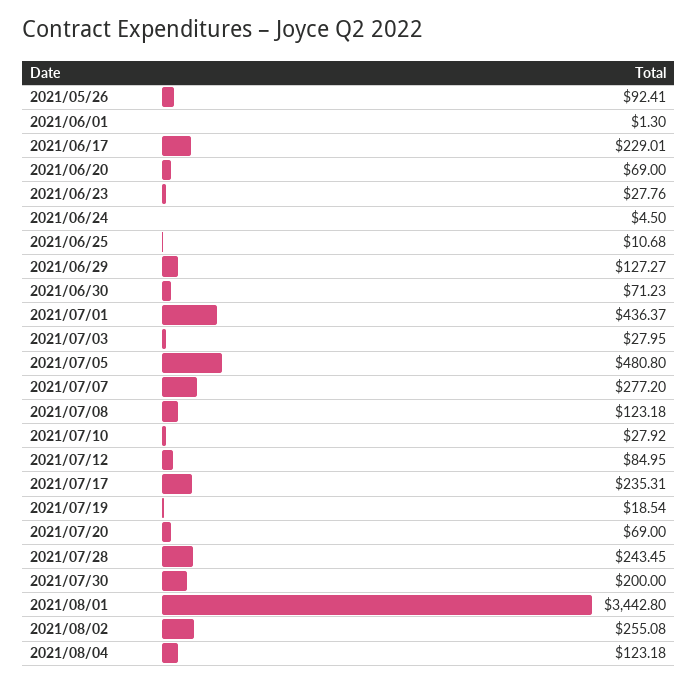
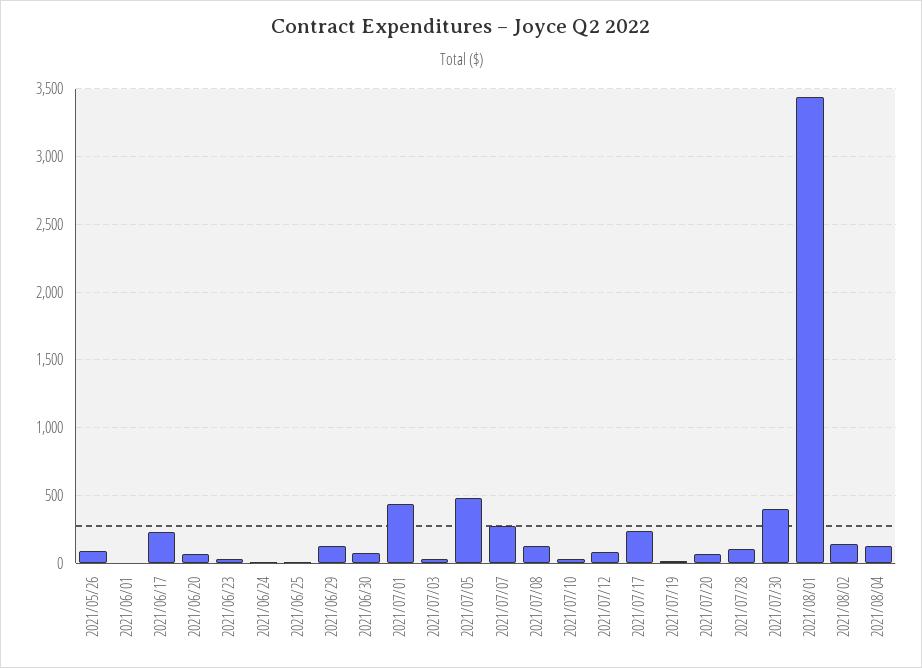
2021/07/28: 243.45 -> 100
2021/07/30: 200 -> 400
2021/08/02: 255.08 -> 150

